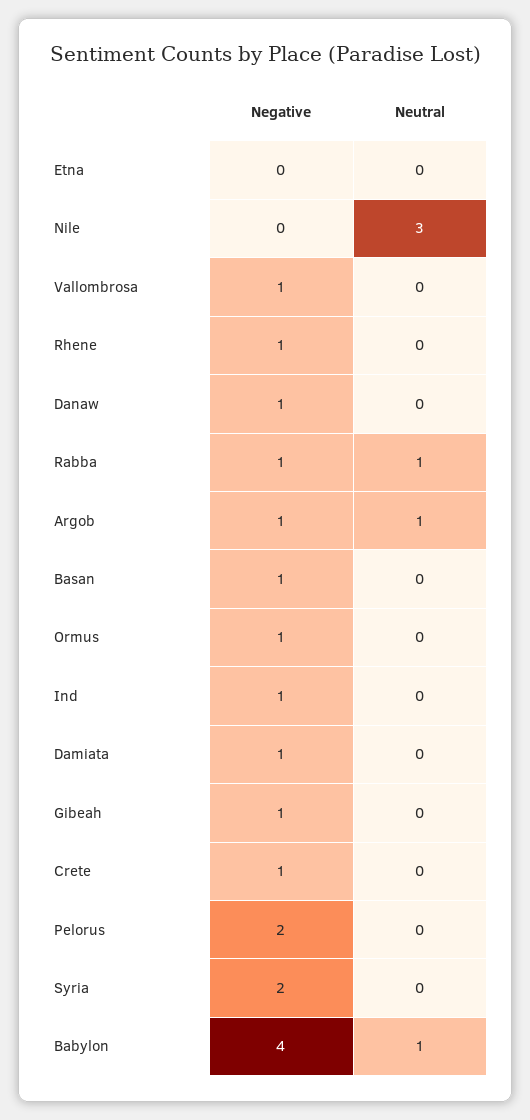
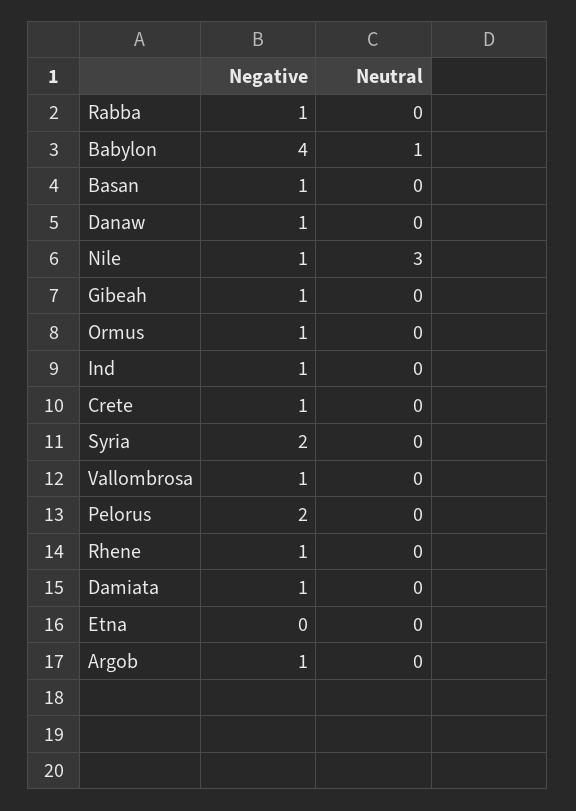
Negative, Nile: 0 -> 1
Neutral, Rabba: 1 -> 0
Neutral, Argob: 1 -> 0

